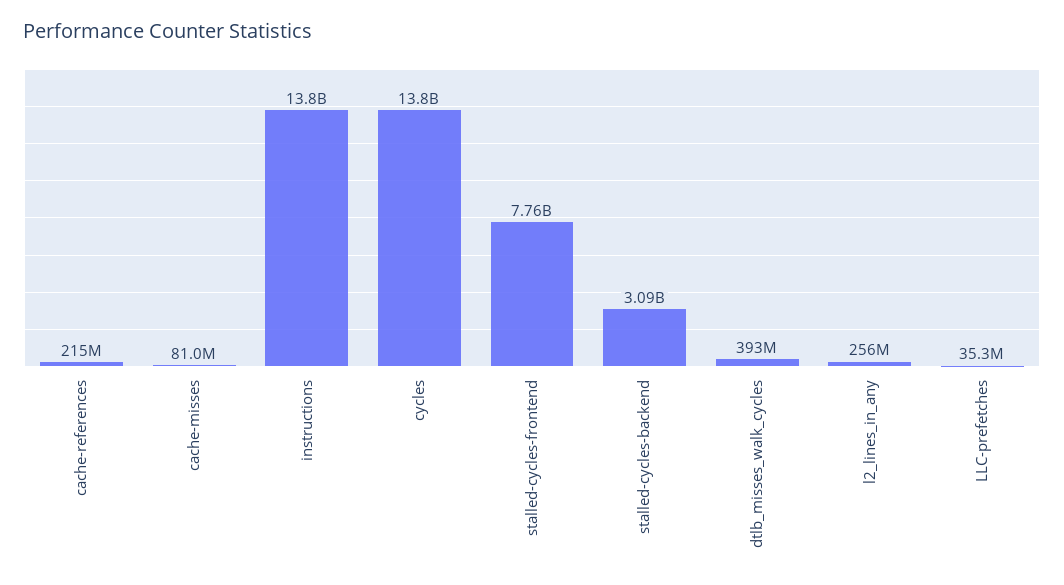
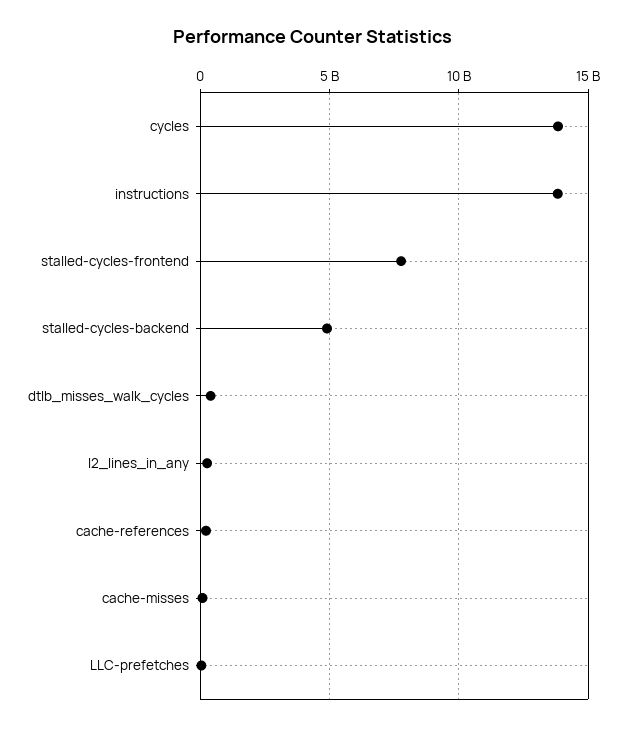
stalled-cycles-backend: 3090000000 -> 5000000000

